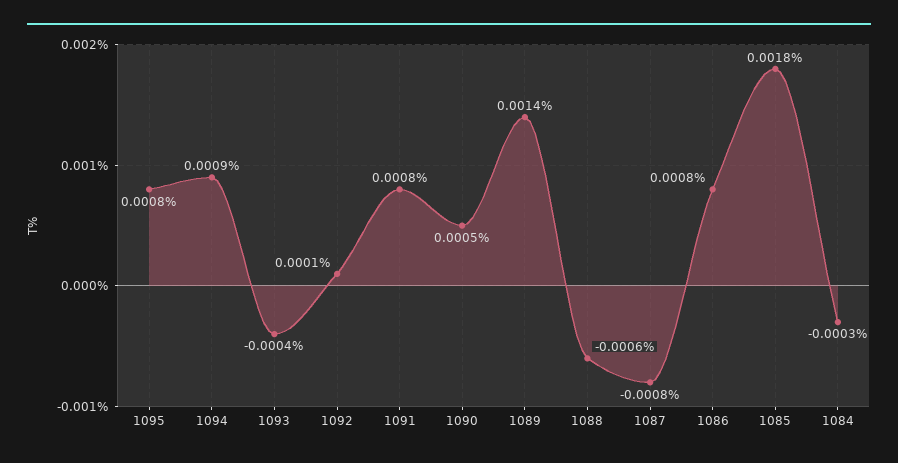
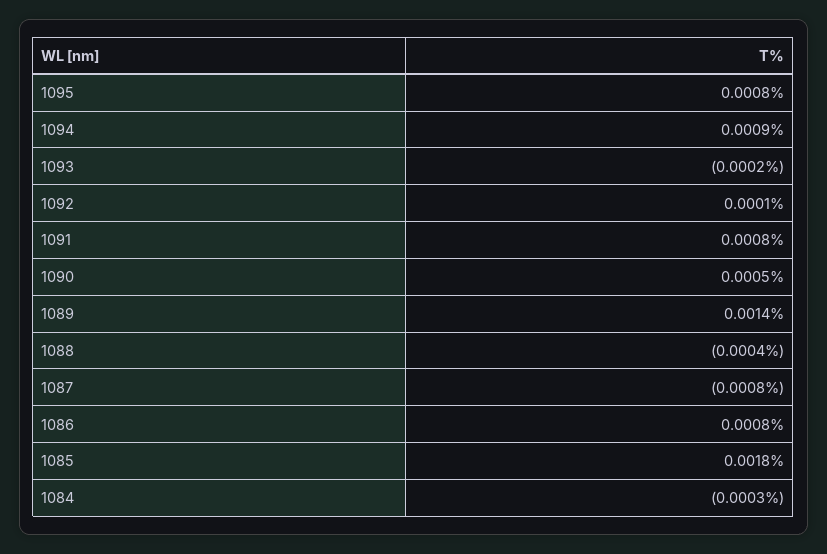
1093: -0.0004 -> -0.0002
1088: -0.0006 -> -0.0004

